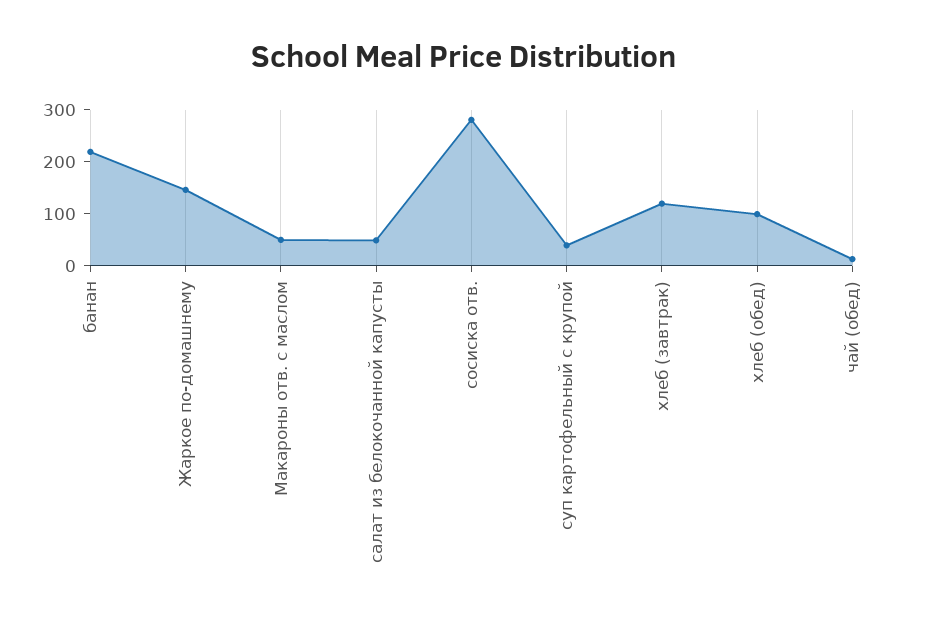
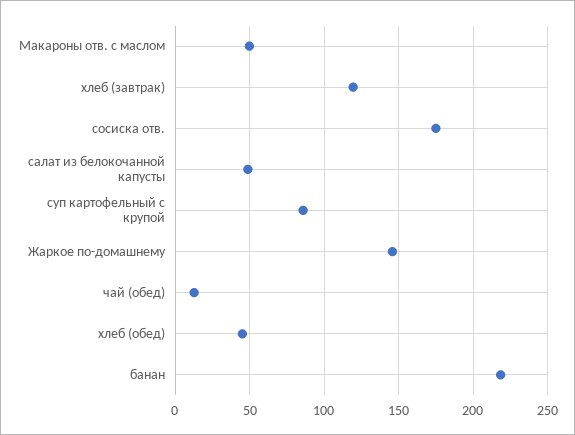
сосиска отв.: 280 -> 175
суп картофельный с крупой: 40 -> 85
хлеб (обед): 100 -> 45

